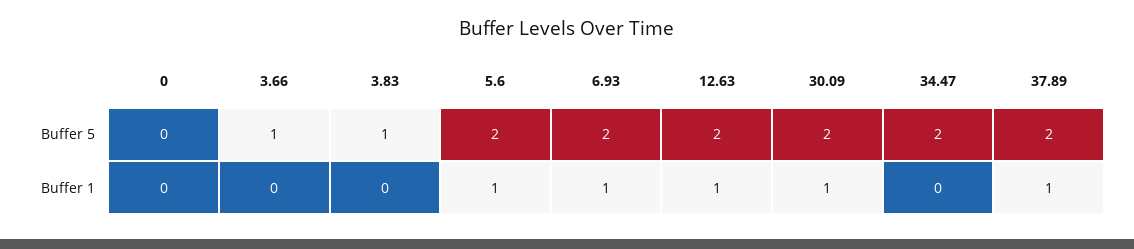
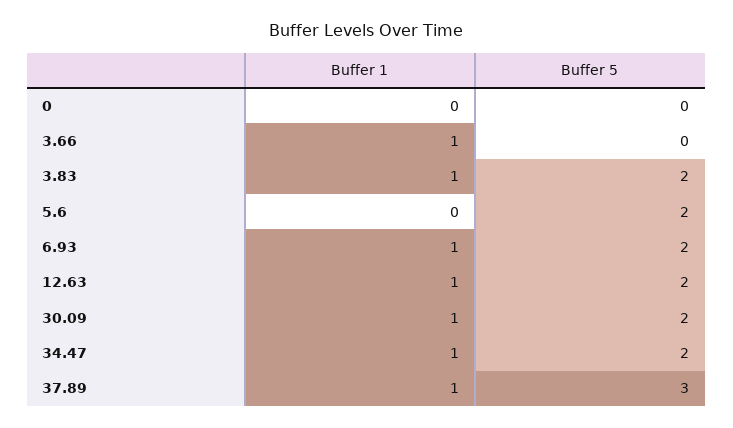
3.66, Buffer 5: 1 -> 0
3.83, Buffer 5: 1 -> 2
37.89, Buffer 5: 2 -> 3
3.66, Buffer 1: 0 -> 1
3.83, Buffer 1: 0 -> 1
5.6, Buffer 1: 1 -> 0
34.47, Buffer 1: 0 -> 1

